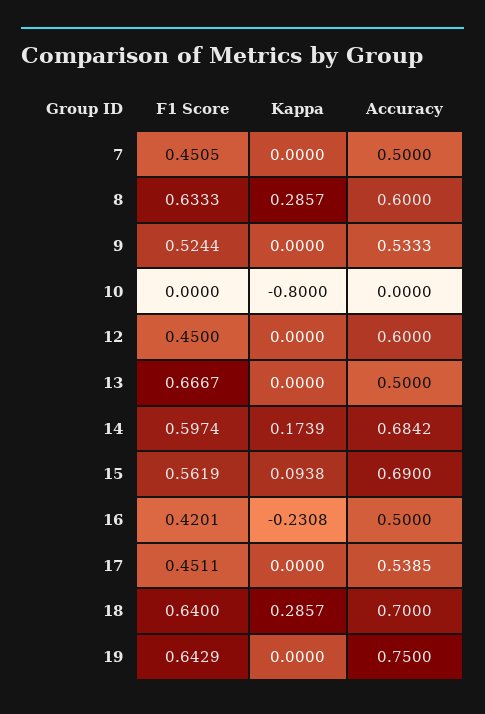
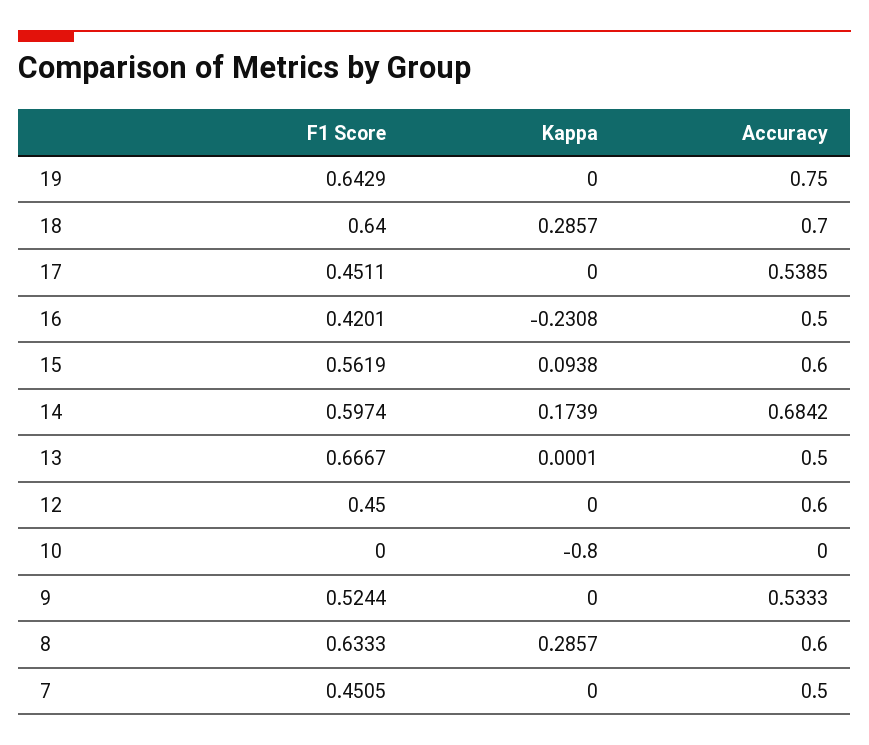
Kappa, 13: 0 -> 0.0001
Accuracy, 15: 0.69 -> 0.6

